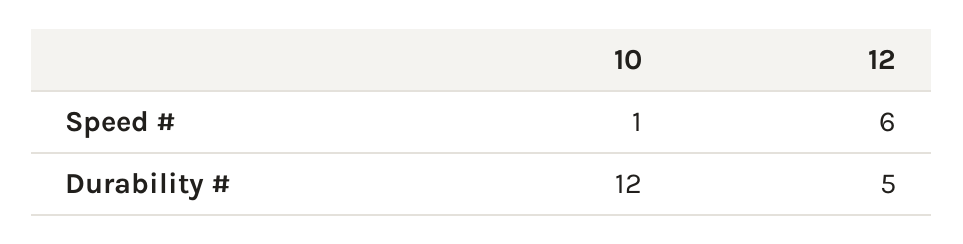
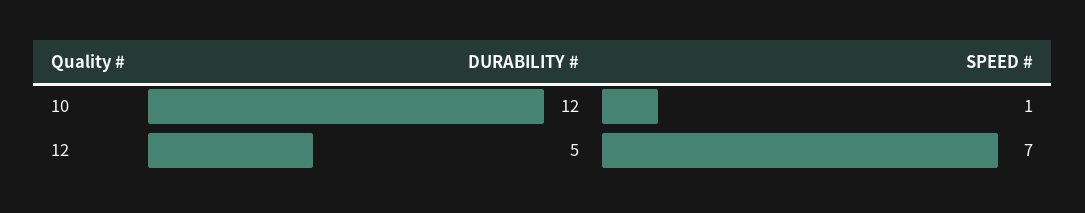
12, Speed #: 6 -> 7

